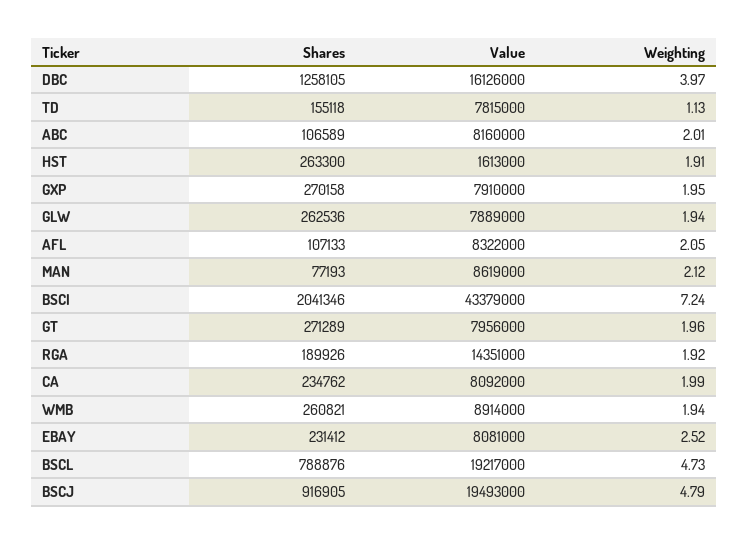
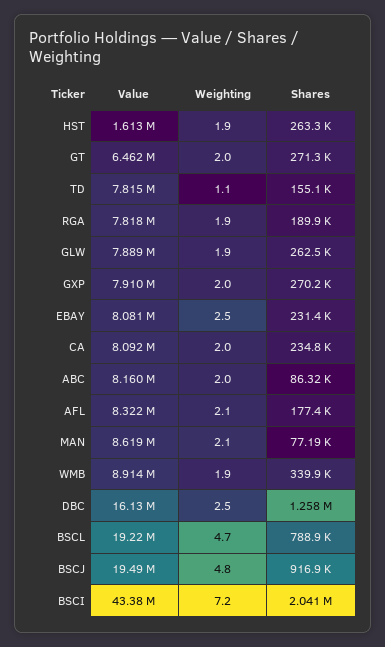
Weighting, DBC: 3.97 -> 2.5
Shares, ABC: 106589 -> 86320
Shares, AFL: 107133 -> 177400
Value, GT: 7956000 -> 6462000
Value, RGA: 14351000 -> 7818000
Shares, WMB: 260821 -> 339900

